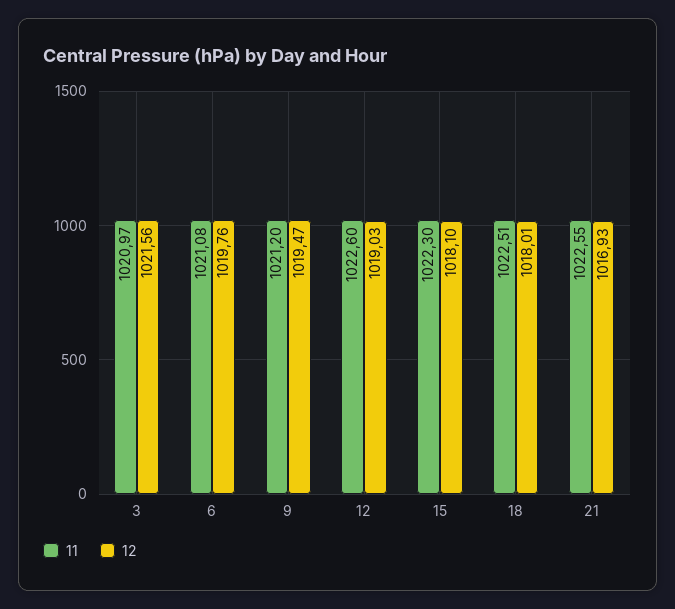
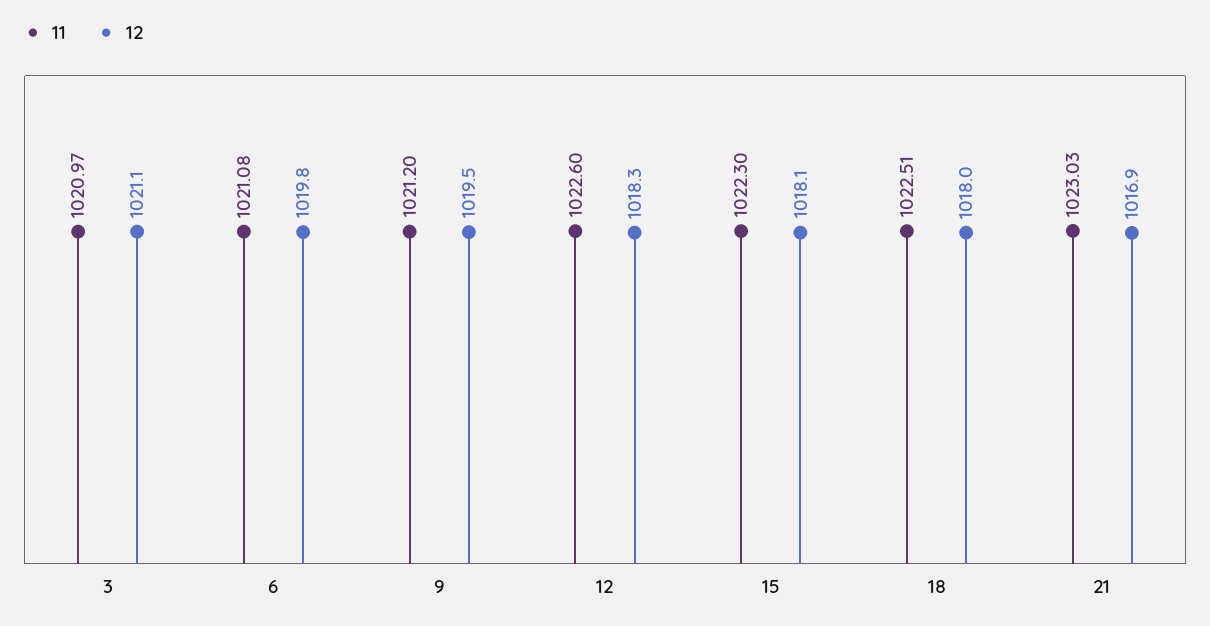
12, 3: 1021.56 -> 1021.1
12, 12: 1019.03 -> 1018.3
11, 21: 1022.55 -> 1023.03

